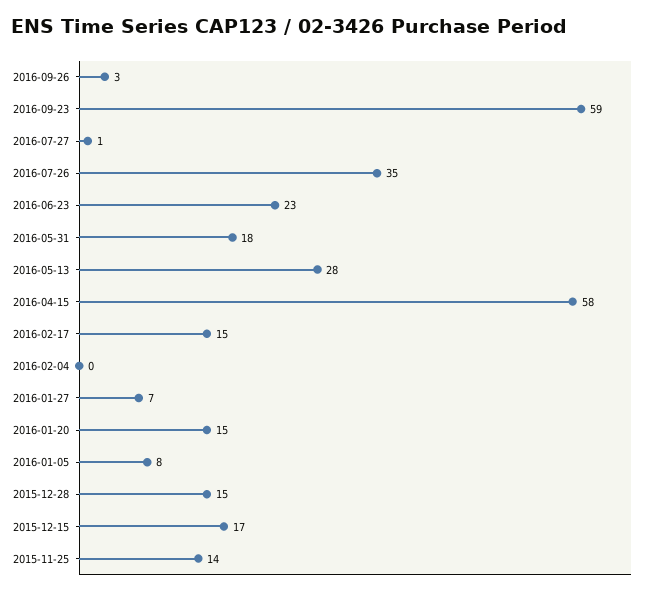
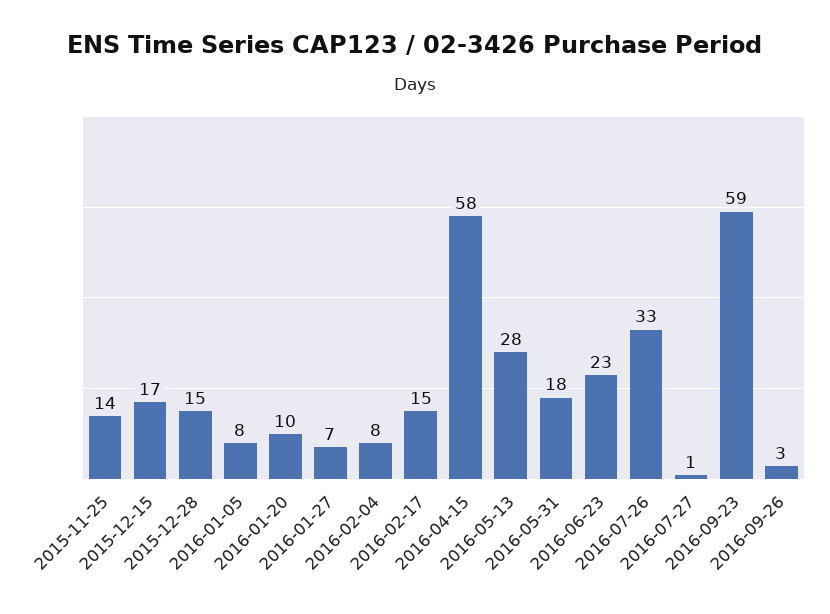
2016-07-26: 35 -> 33
2016-02-04: 0 -> 8
2016-01-20: 15 -> 10

